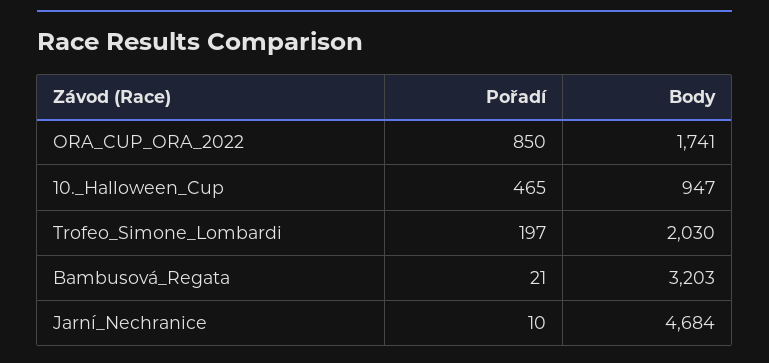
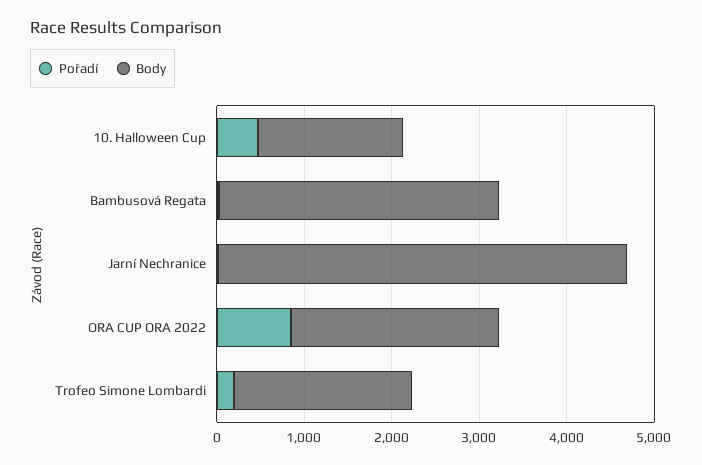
Body, ORA_CUP_ORA_2022: 1741 -> 2400
Body, 10._Halloween_Cup: 947 -> 1600

